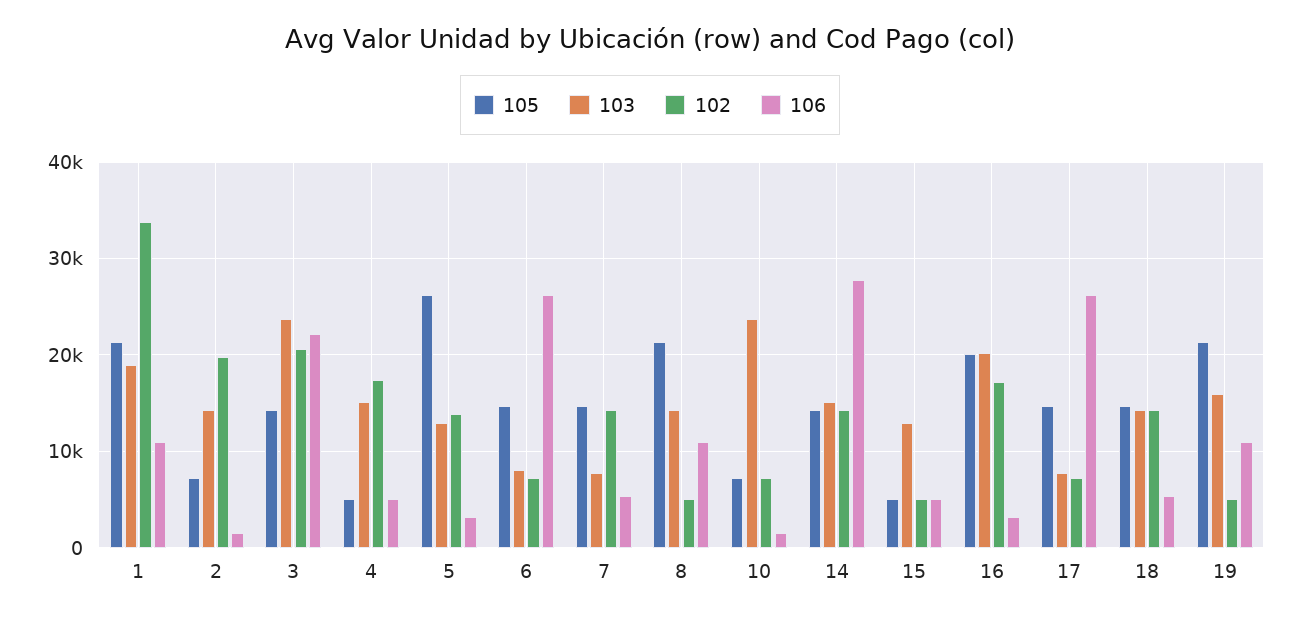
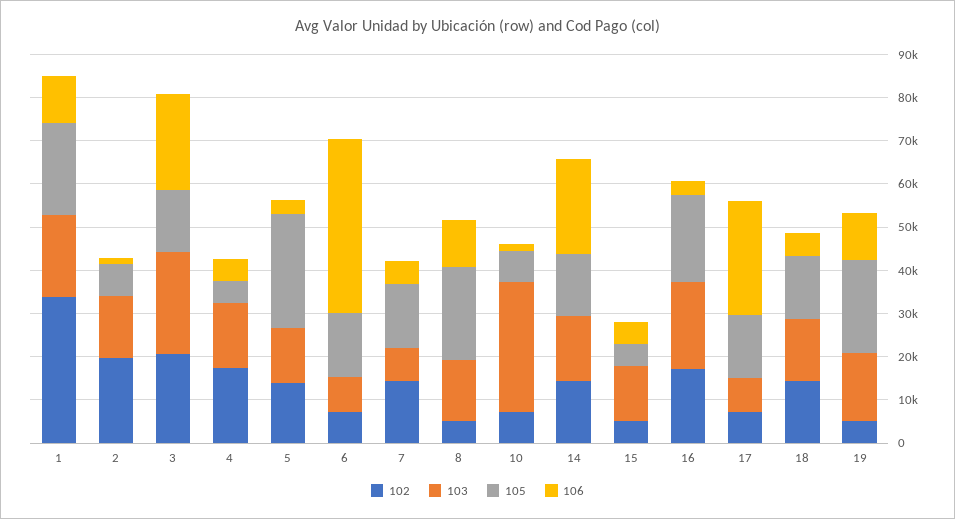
106, 6: 26000 -> 40000
103, 10: 24000 -> 30000
106, 14: 28000 -> 22000

